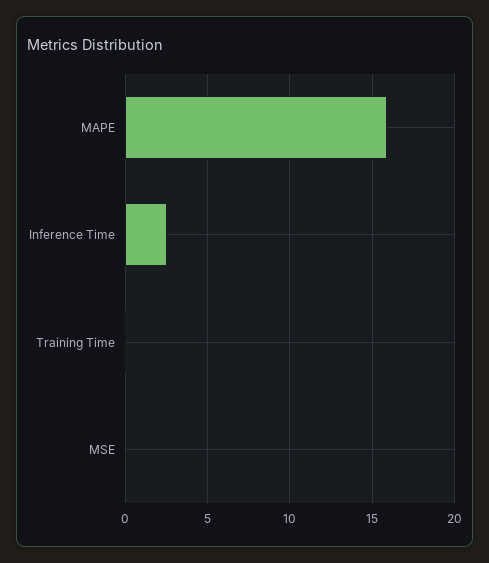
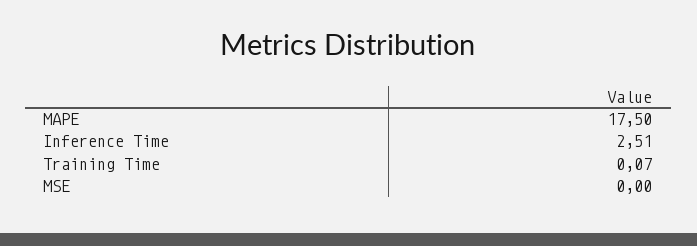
MAPE: 16 -> 17.5

